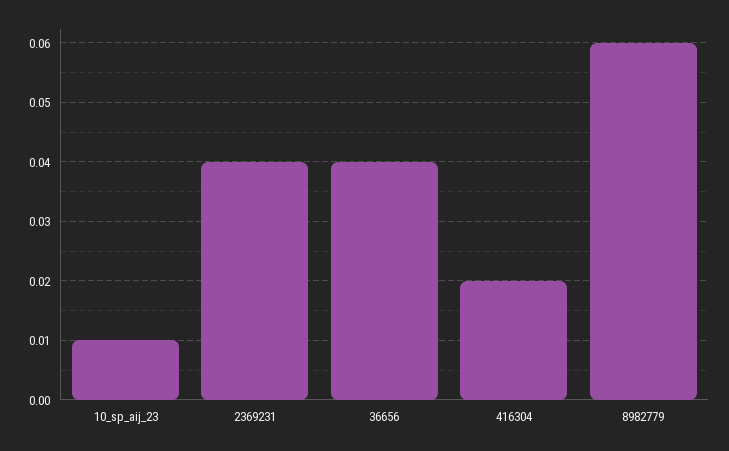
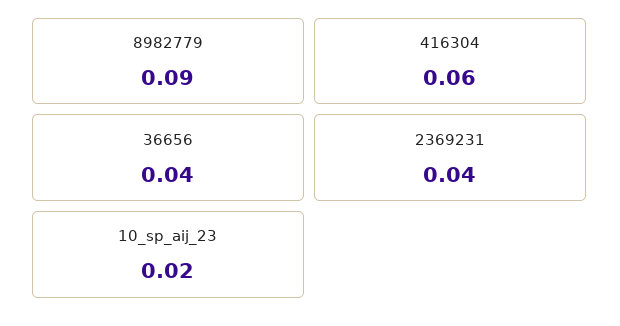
10_sp_aij_23: 0.01 -> 0.02
416304: 0.02 -> 0.06
8982779: 0.06 -> 0.09

